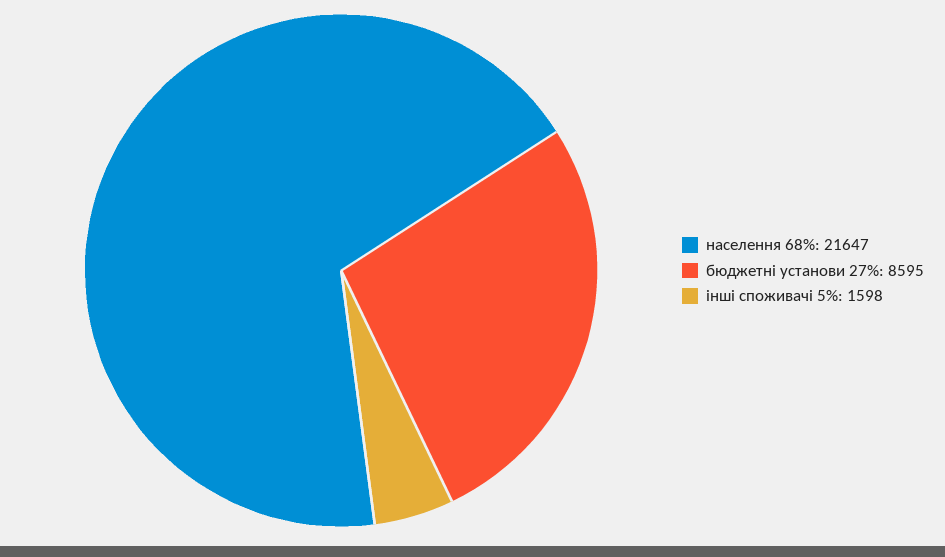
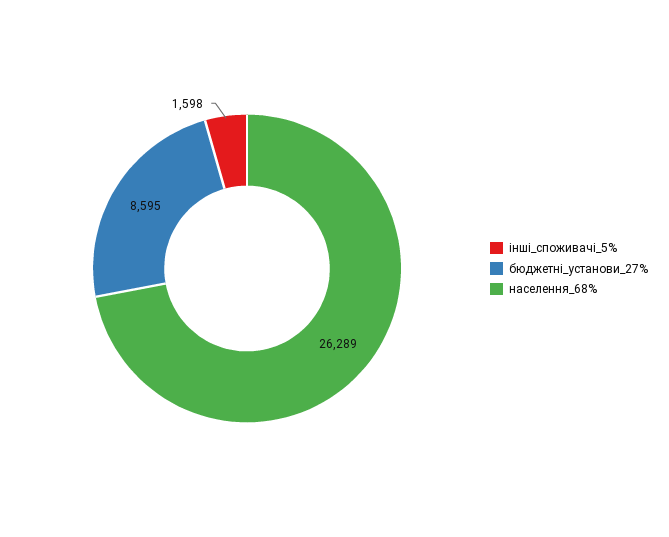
населення 68%: 21647 -> 26289

